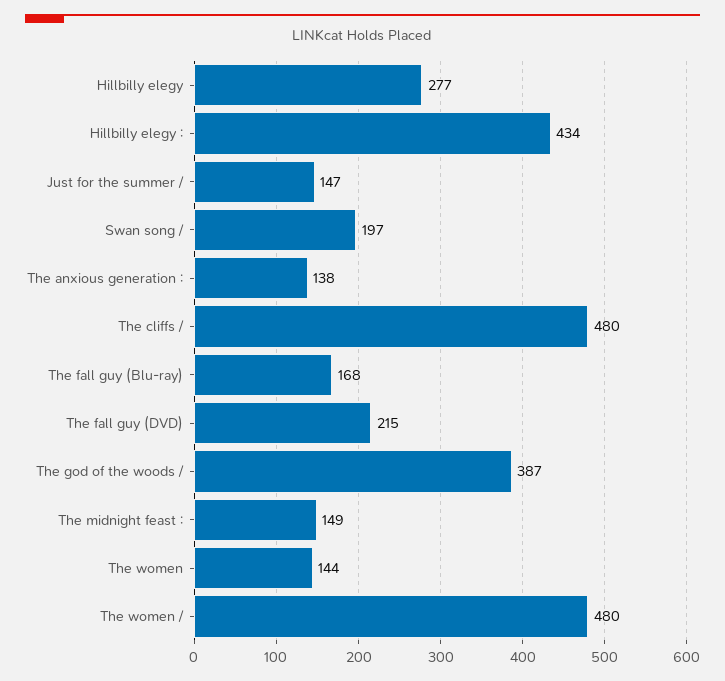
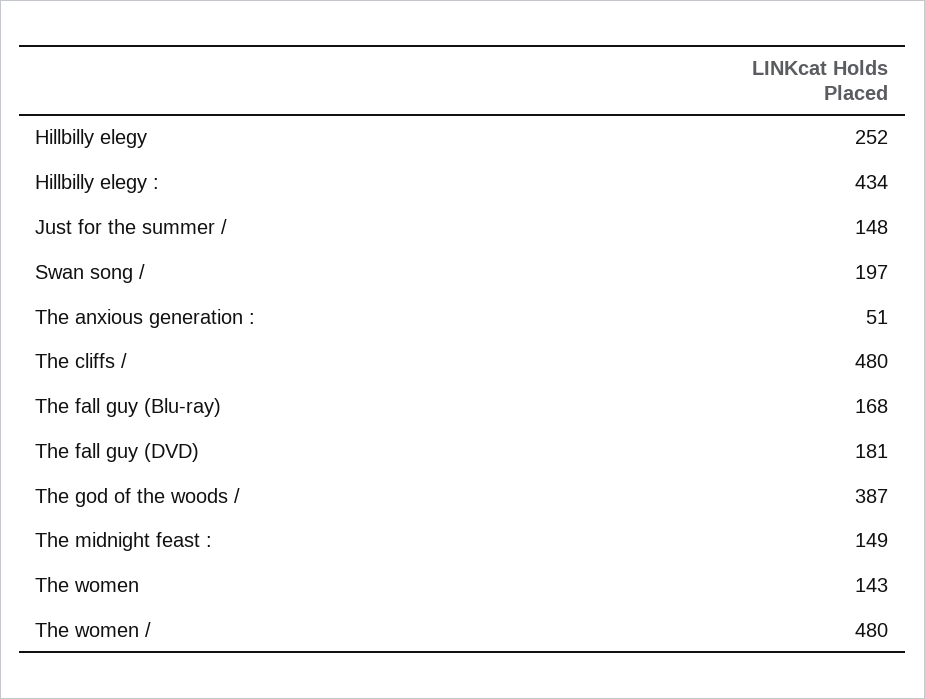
Hillbilly elegy: 277 -> 252
Just for the summer /: 147 -> 148
The anxious generation :: 138 -> 51
The fall guy (DVD): 215 -> 181
The women: 144 -> 143

